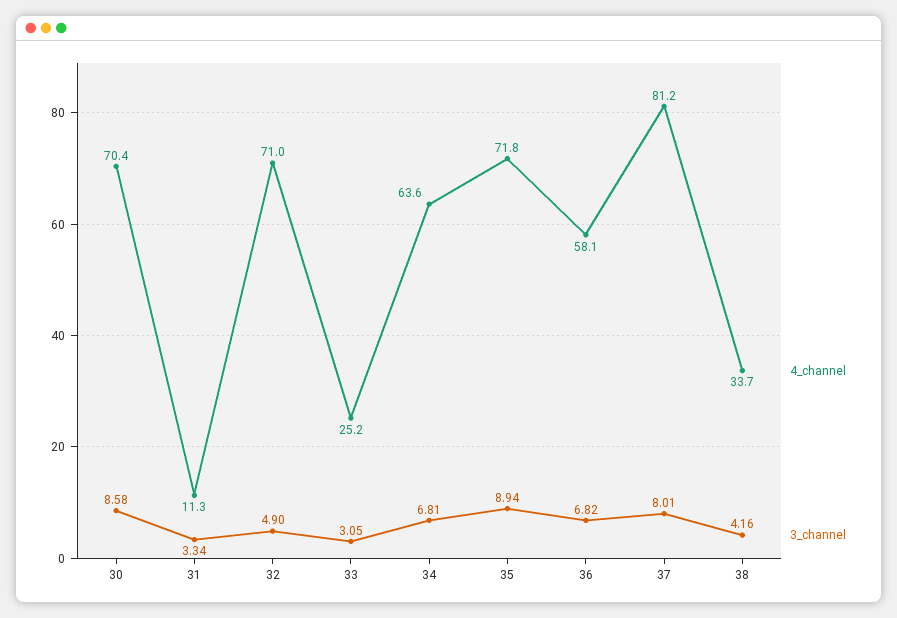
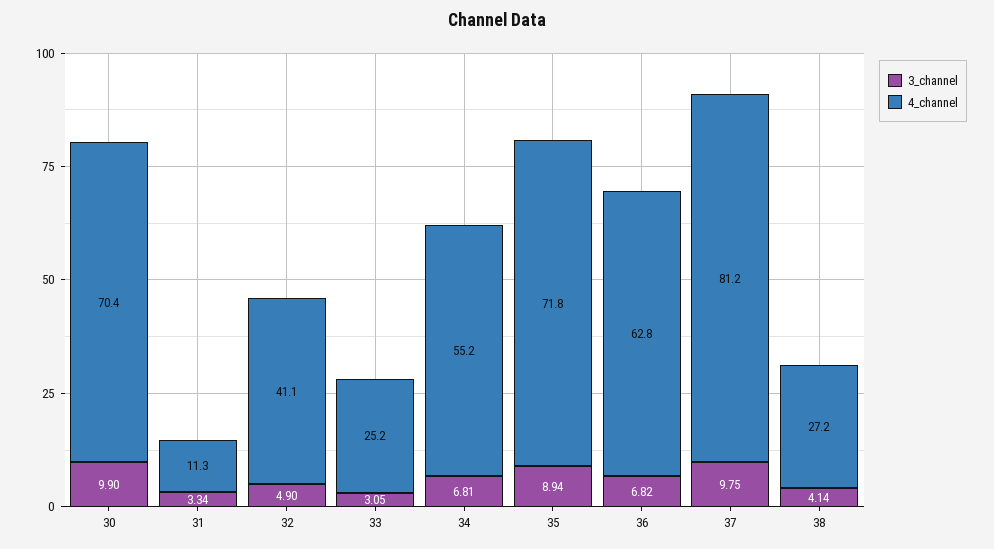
3_channel, 30: 8.58 -> 9.9
4_channel, 32: 71 -> 41.1
4_channel, 34: 63.6 -> 55.2
4_channel, 36: 58.1 -> 62.8
3_channel, 37: 8.01 -> 9.75
4_channel, 38: 33.7 -> 27.2
3_channel, 38: 4.16 -> 4.14

